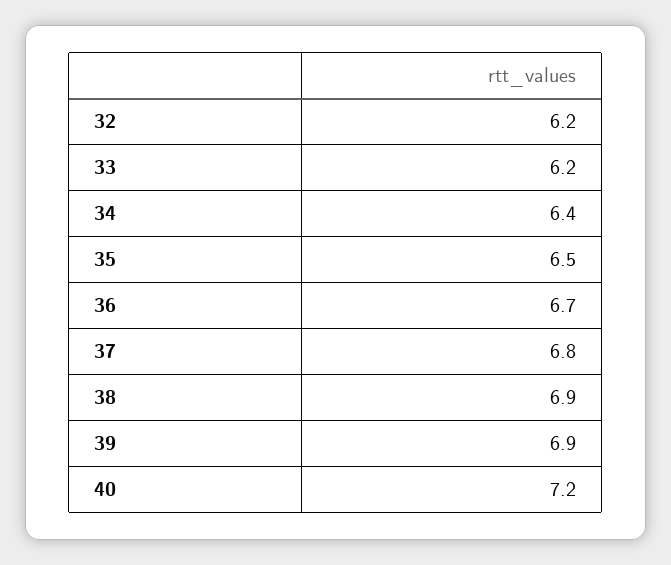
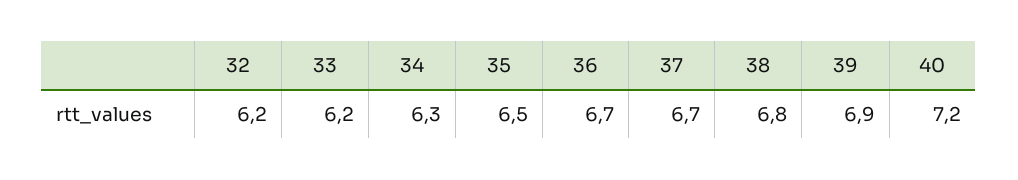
34: 6.4 -> 6.3
37: 6.8 -> 6.7
38: 6.9 -> 6.8

